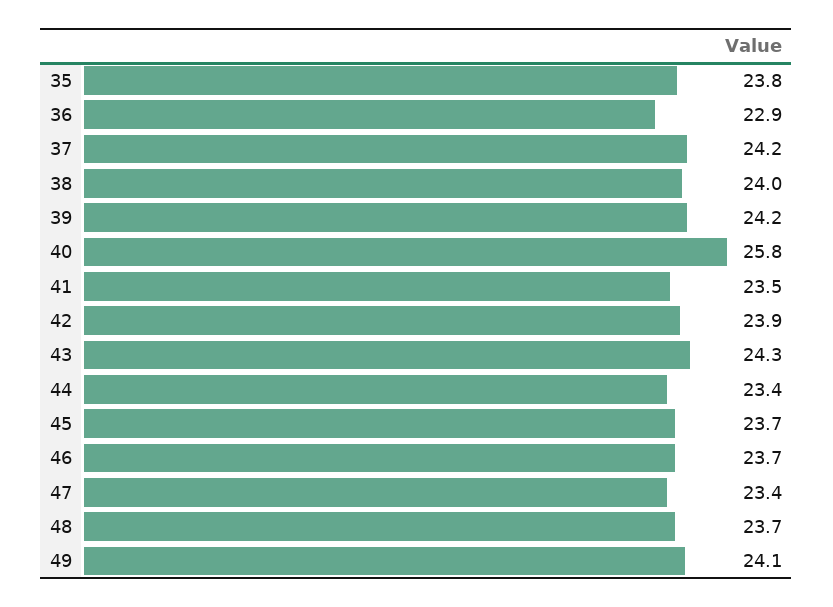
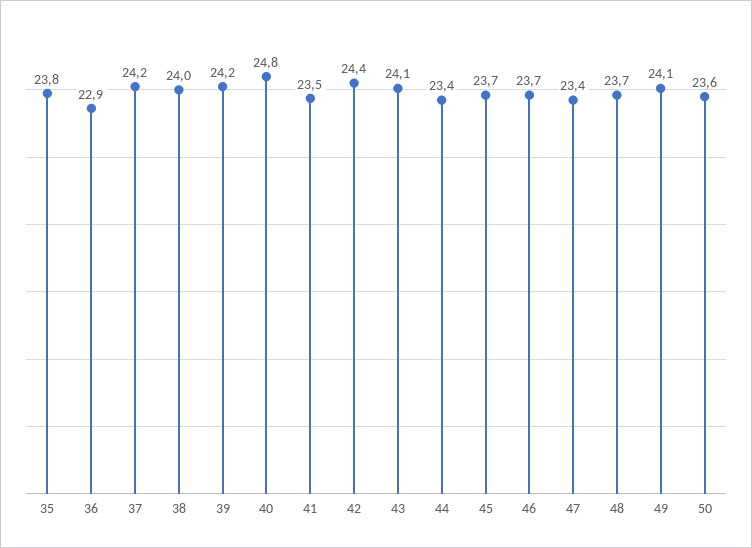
40: 25.8 -> 24.8
42: 23.9 -> 24.4
43: 24.3 -> 24.1
50: none -> 23.6

